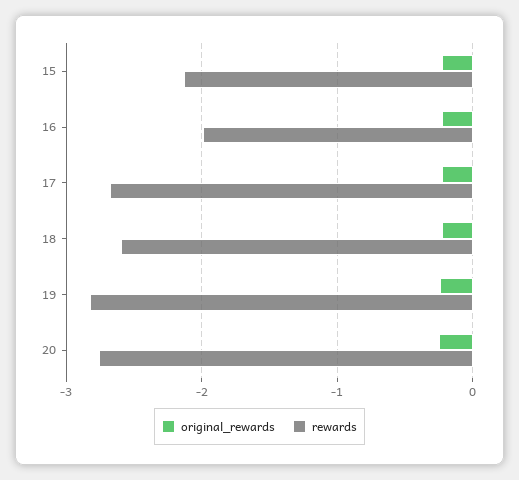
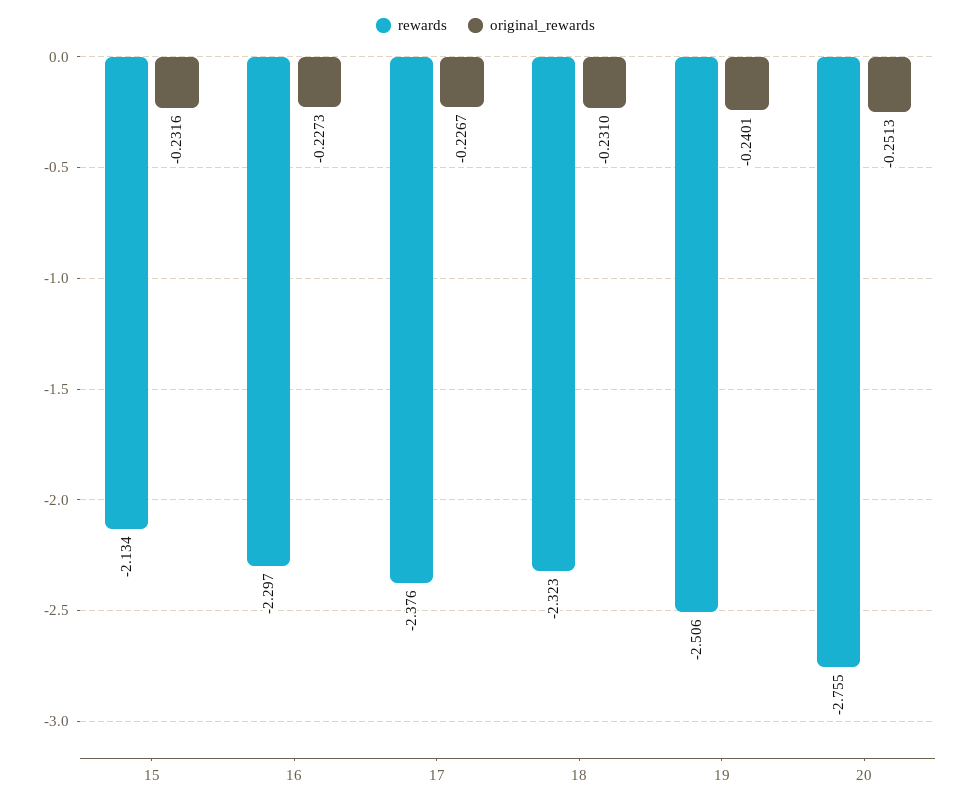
rewards, 16: -2 -> -2.297
rewards, 17: -2.7 -> -2.376
rewards, 18: -2.6 -> -2.323
rewards, 19: -2.8 -> -2.506

